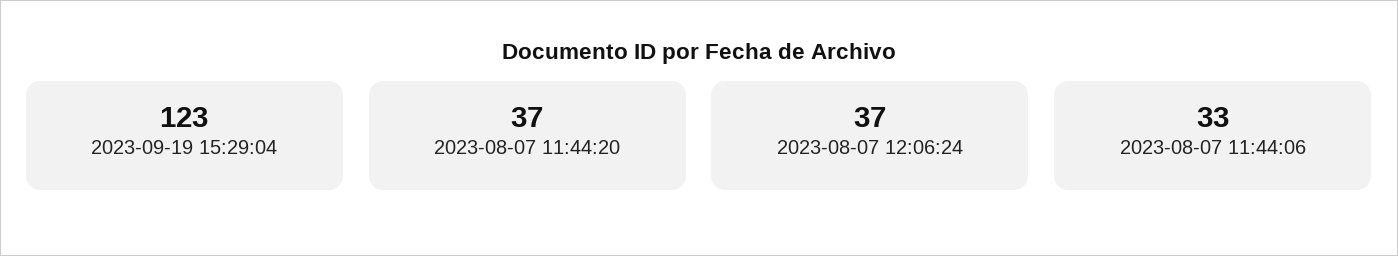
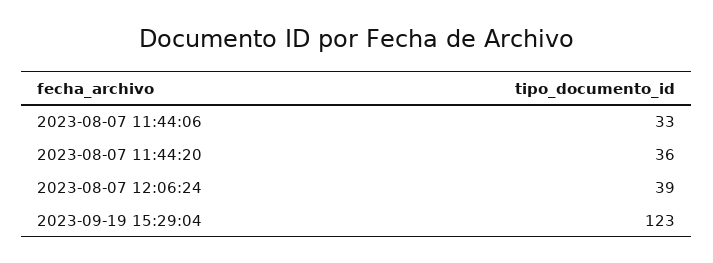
2023-08-07 11:44:20: 37 -> 36
2023-08-07 12:06:24: 37 -> 39

